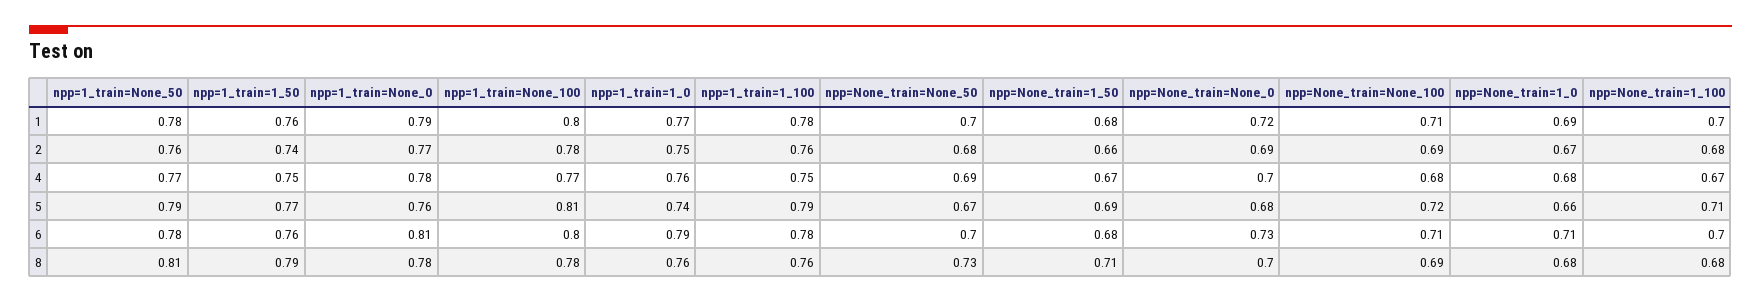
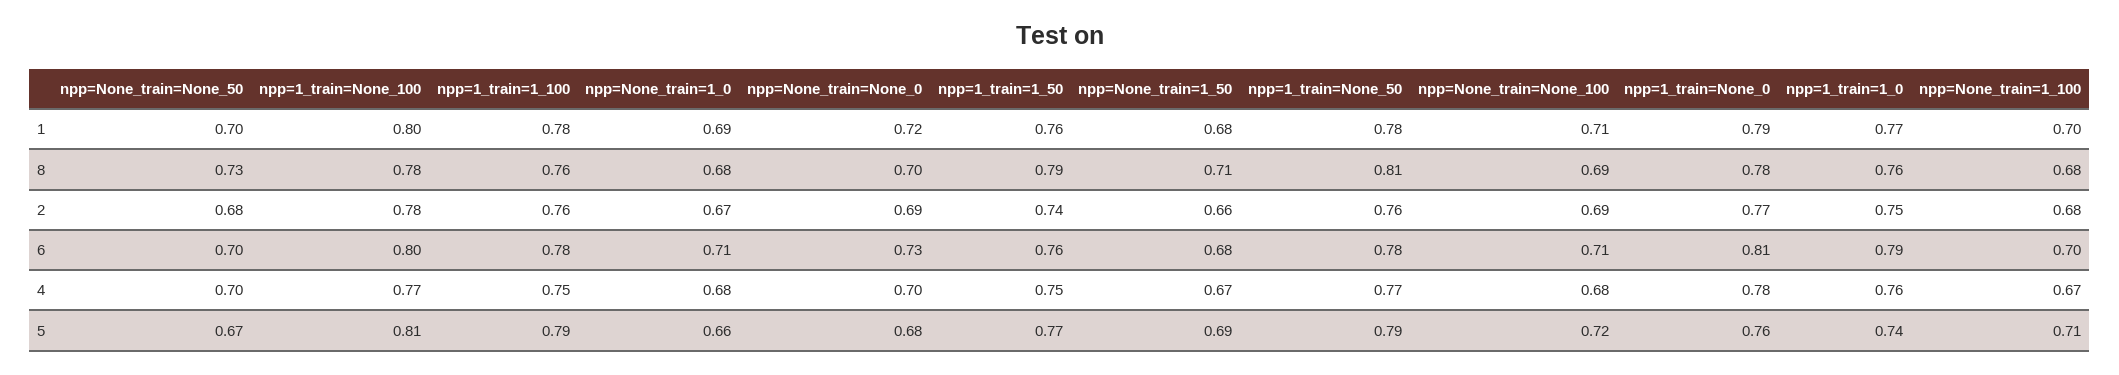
npp=None_train=None_50, 4: 0.69 -> 0.7

